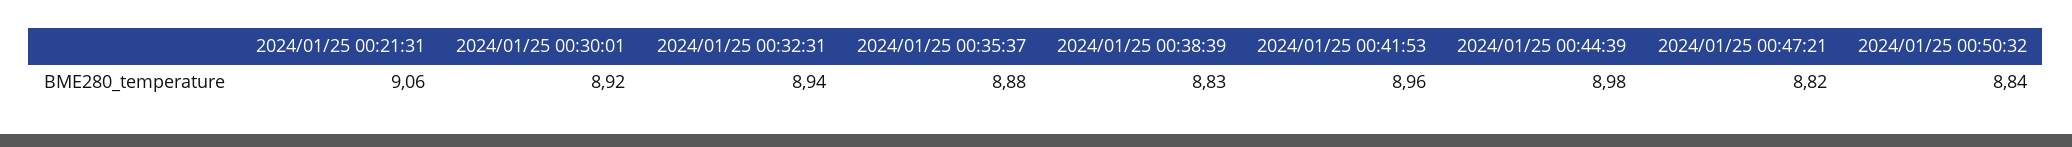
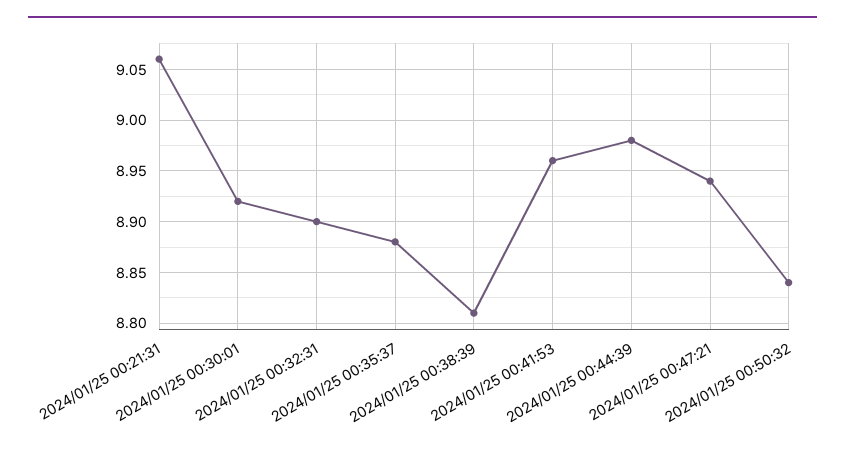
2024/01/25 00:32:31: 8.94 -> 8.9
2024/01/25 00:38:39: 8.83 -> 8.81
2024/01/25 00:47:21: 8.82 -> 8.94

